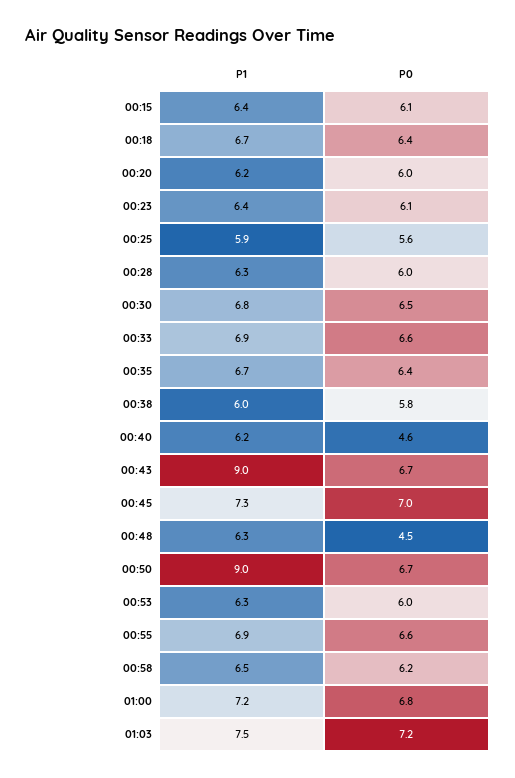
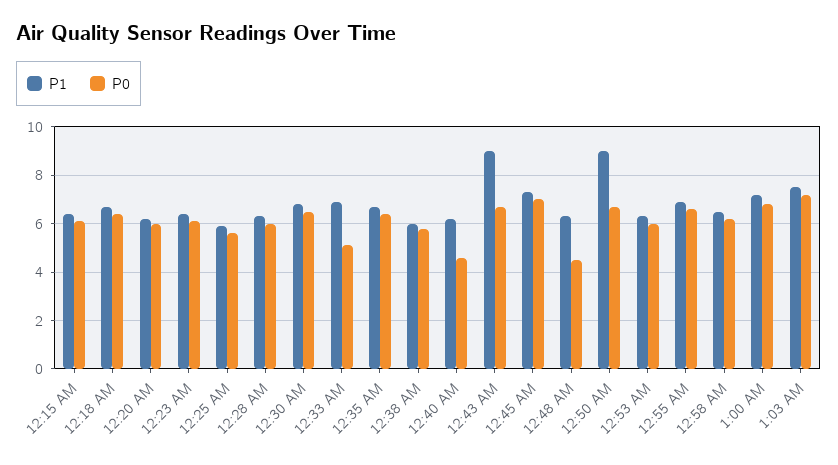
P0, 00:33: 6.6 -> 5

